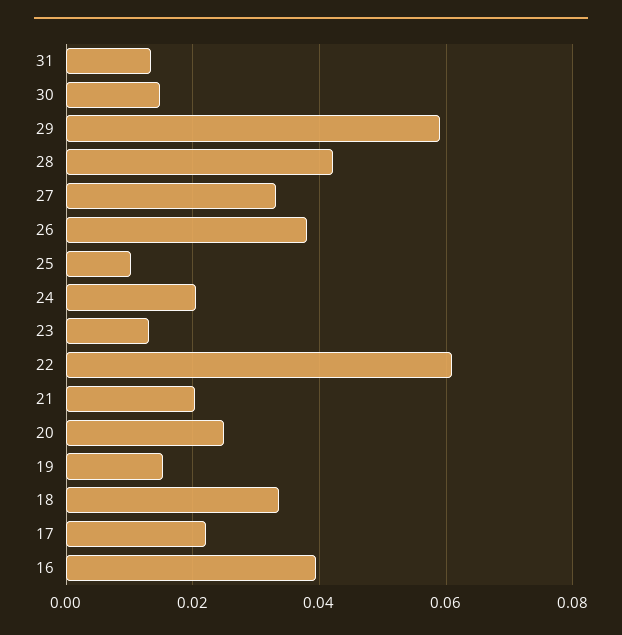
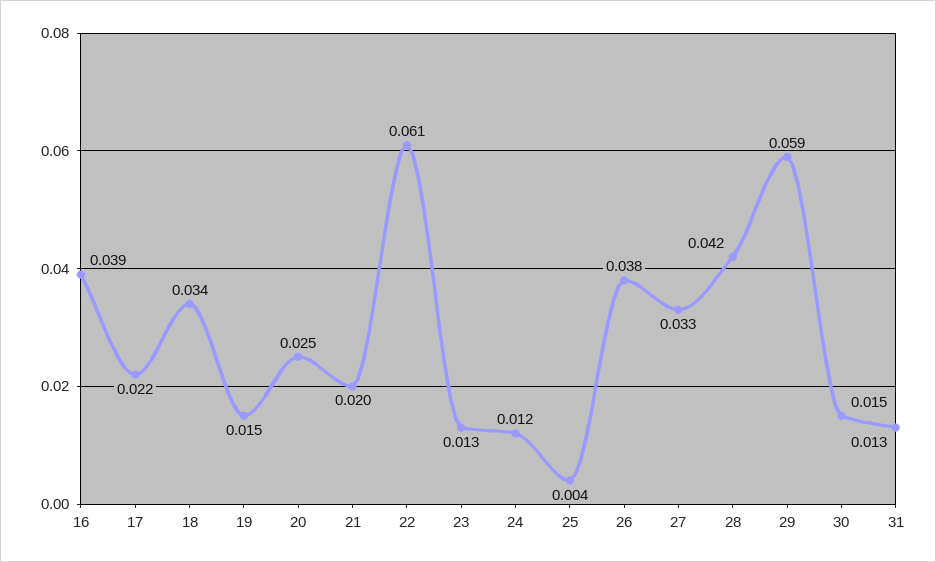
25: 0.01 -> 0.004
24: 0.02 -> 0.012

